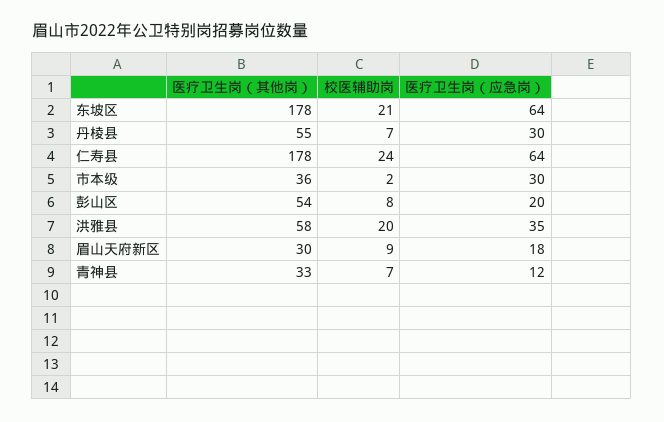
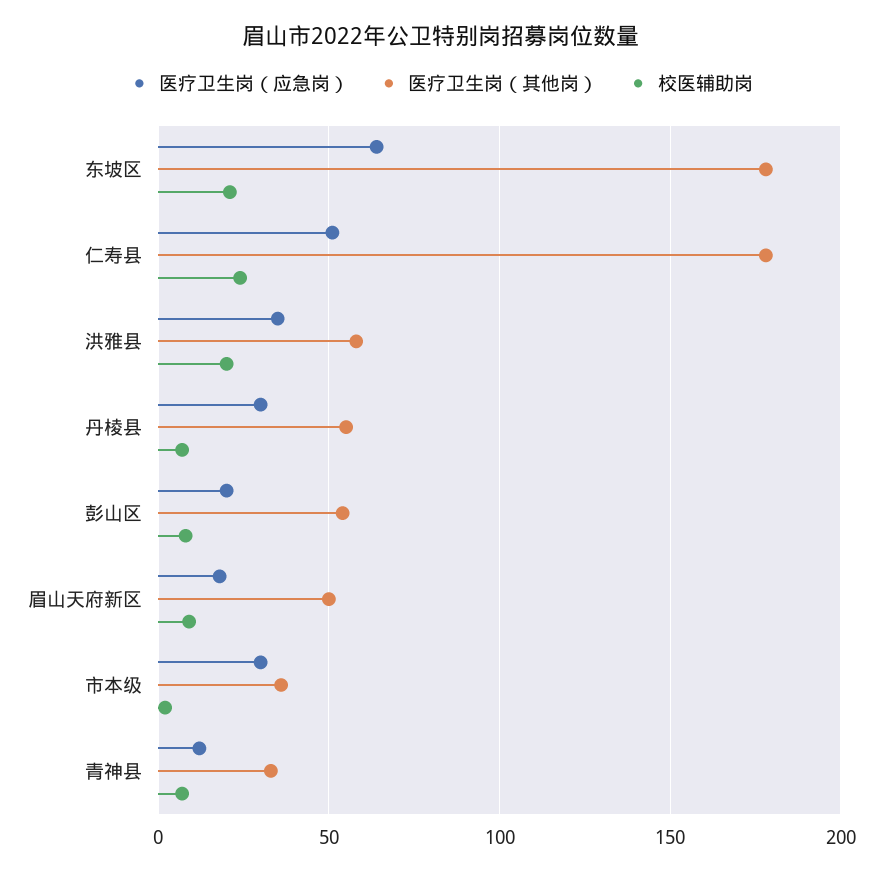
医疗卫生岗（应急岗）, 仁寿县: 64 -> 50
医疗卫生岗（其他岗）, 眉山天府新区: 30 -> 50

